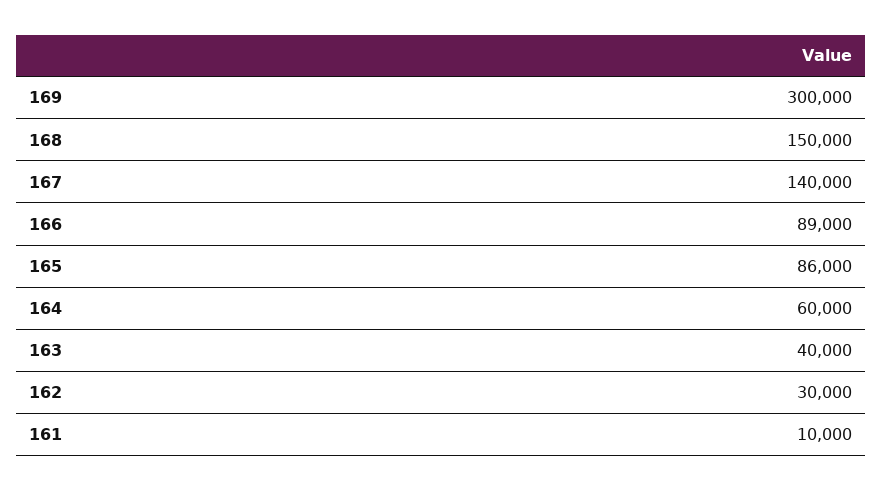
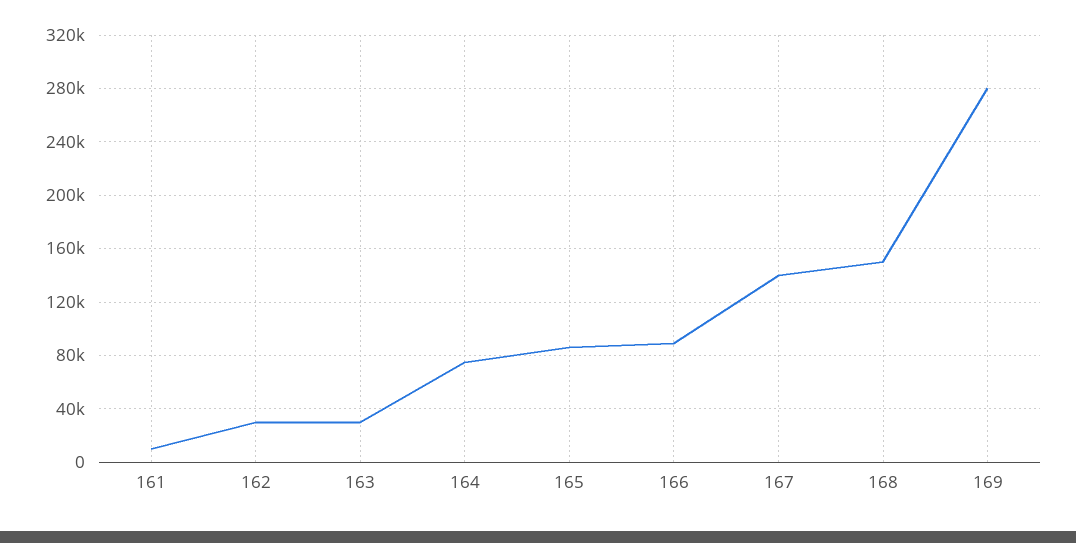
169: 300000 -> 280000
164: 60000 -> 75000
163: 40000 -> 30000

